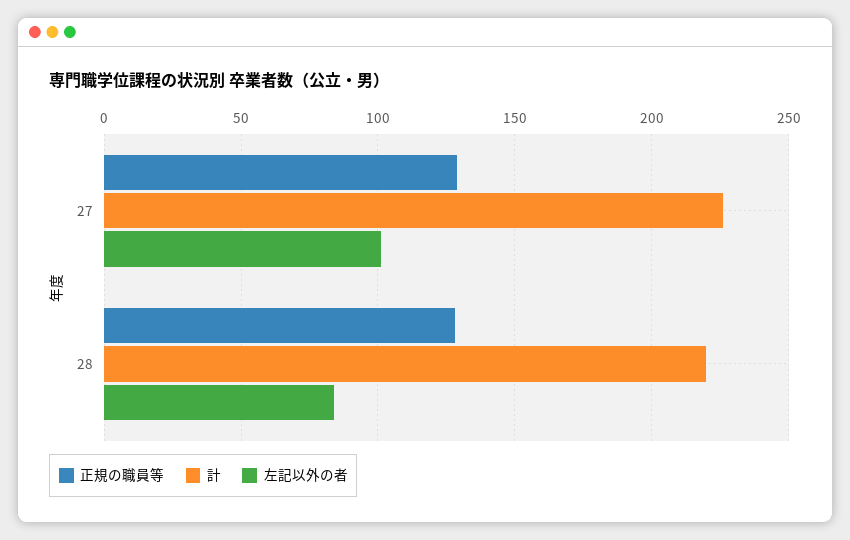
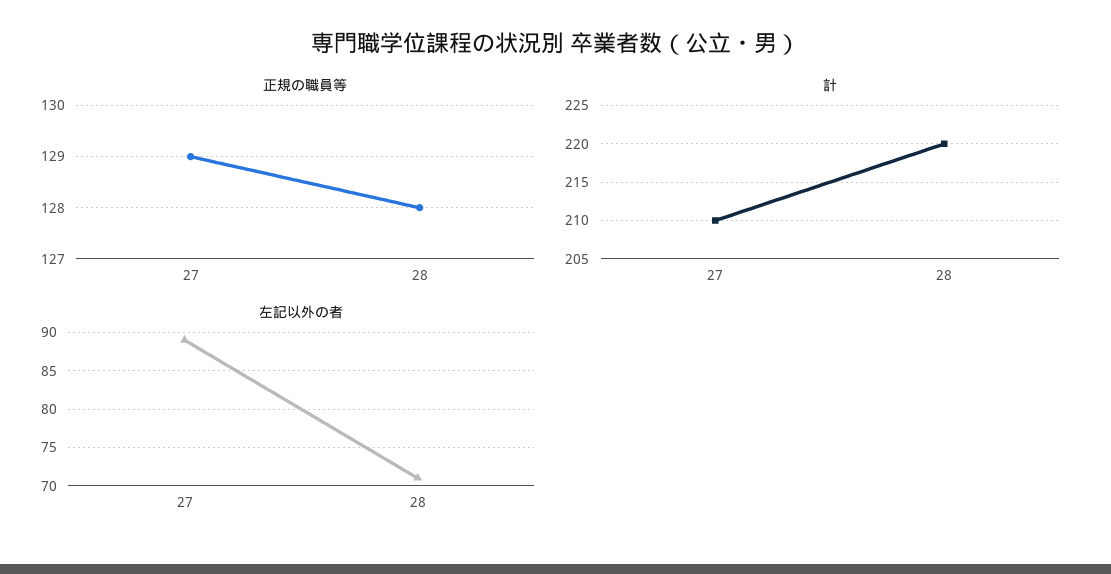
計, 27: 225 -> 210
左記以外の者, 27: 100 -> 89
左記以外の者, 28: 85 -> 71

